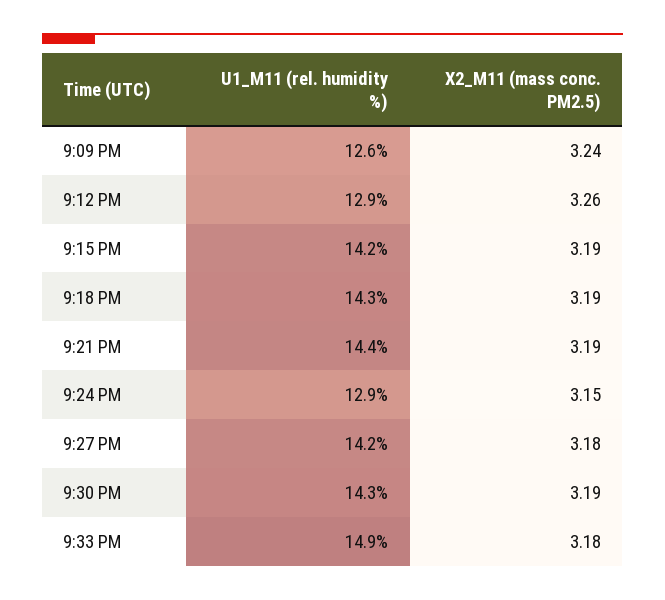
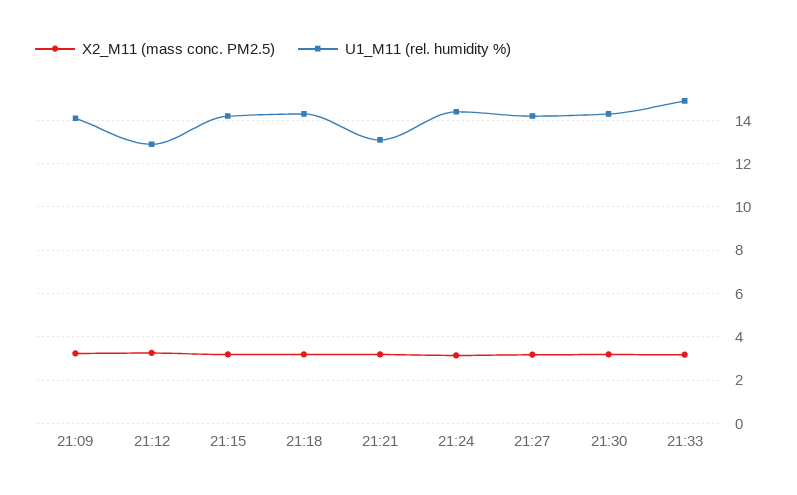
U1_M11 (rel. humidity %), 9:09 PM: 12.6 -> 14
U1_M11 (rel. humidity %), 9:21 PM: 14.4 -> 13
U1_M11 (rel. humidity %), 9:24 PM: 12.9 -> 14.5

